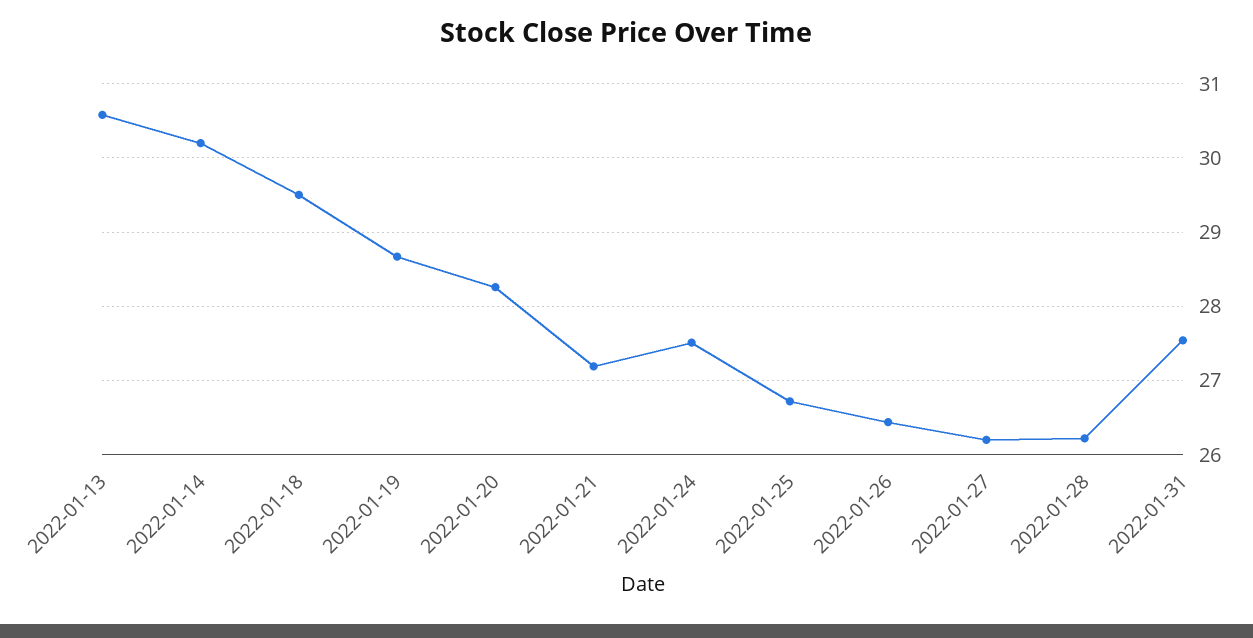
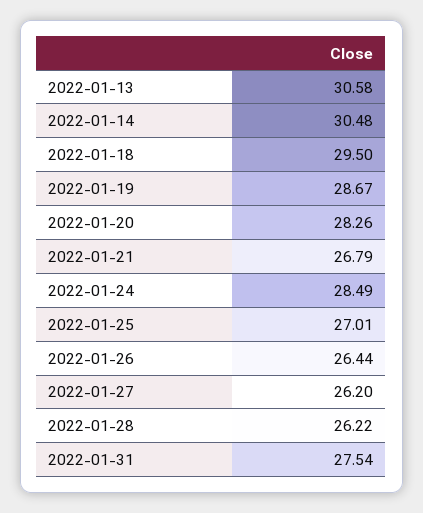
2022-01-14: 30.2 -> 30.48
2022-01-21: 27.2 -> 26.79
2022-01-24: 27.5 -> 28.49
2022-01-25: 26.7 -> 27.01

